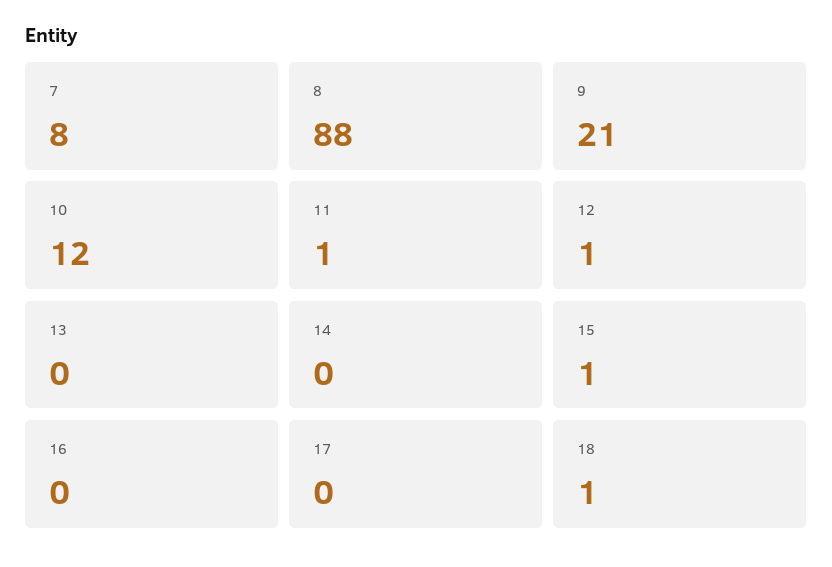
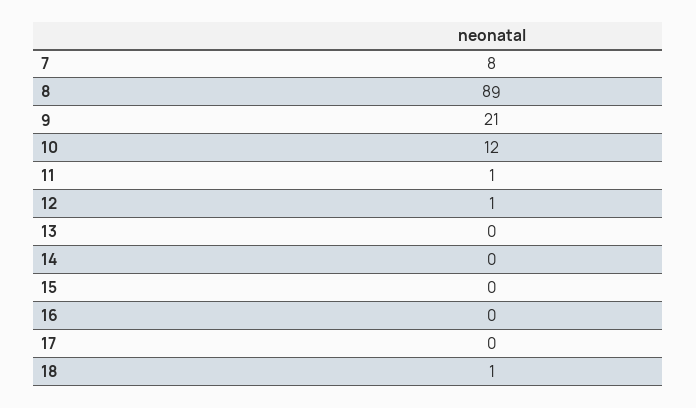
8: 88 -> 89
15: 1 -> 0

